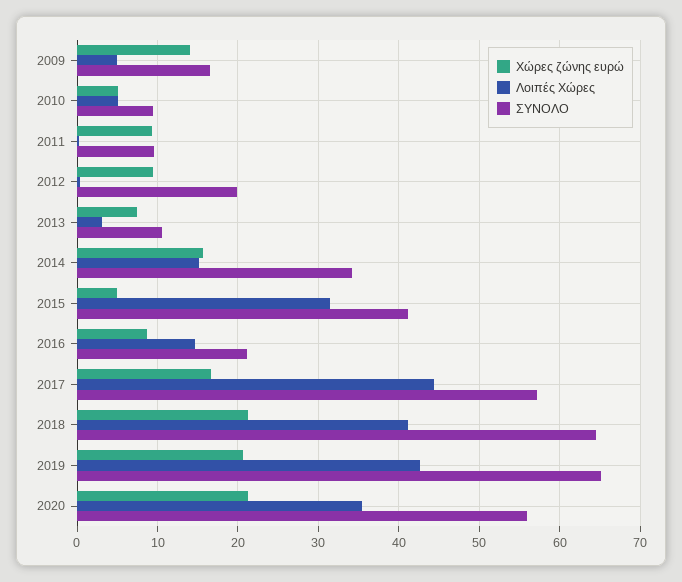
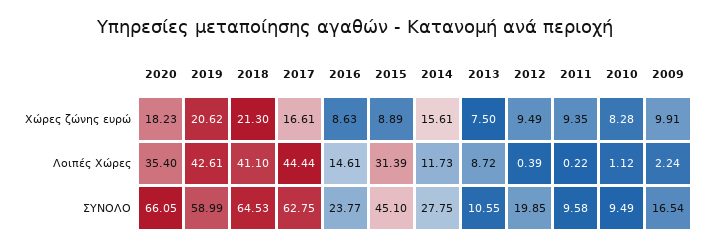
Χώρες ζώνης ευρώ, 2009: 14 -> 9.91
Λοιπές Χώρες, 2009: 5 -> 2.24
Χώρες ζώνης ευρώ, 2010: 5 -> 8.28
Λοιπές Χώρες, 2010: 5 -> 1.12
Λοιπές Χώρες, 2013: 3 -> 8.72
Λοιπές Χώρες, 2014: 15 -> 11.73
ΣΥΝΟΛΟ, 2014: 34 -> 27.75
Χώρες ζώνης ευρώ, 2015: 5 -> 8.89
ΣΥΝΟΛΟ, 2015: 41 -> 45.1
ΣΥΝΟΛΟ, 2016: 21 -> 23.77
ΣΥΝΟΛΟ, 2017: 57 -> 62.75
ΣΥΝΟΛΟ, 2019: 65 -> 58.99
Χώρες ζώνης ευρώ, 2020: 21 -> 18.23
ΣΥΝΟΛΟ, 2020: 56 -> 66.05

